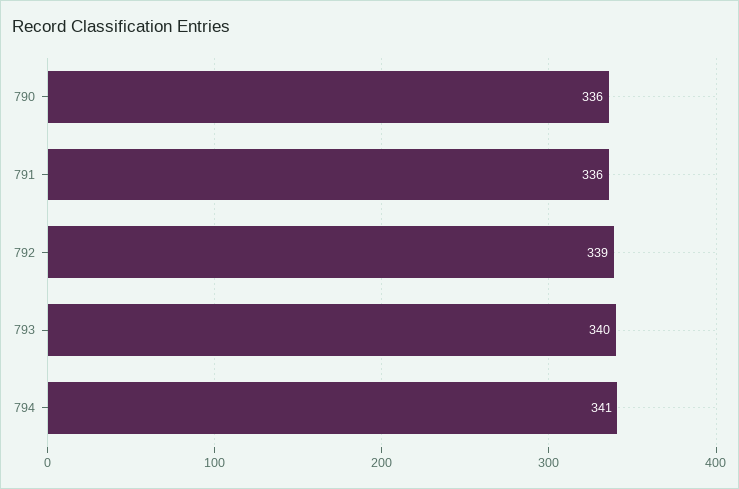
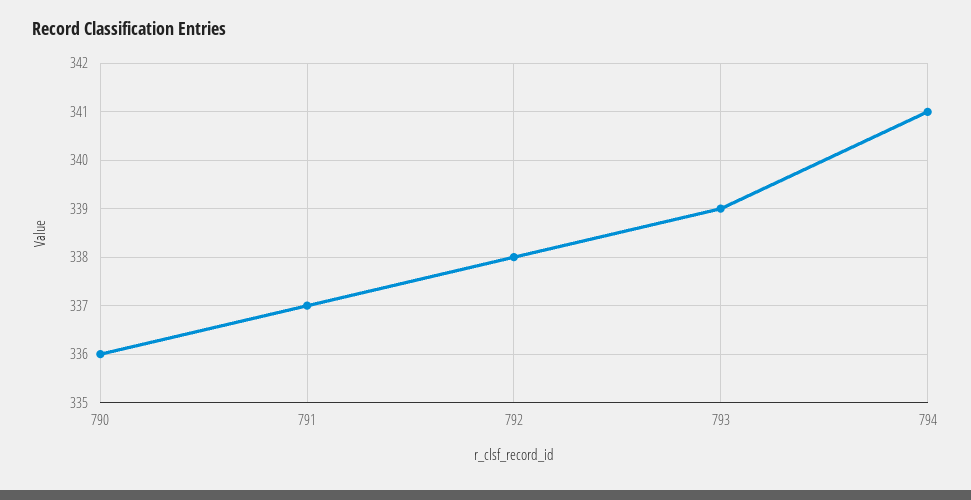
791: 336 -> 337
792: 339 -> 338
793: 340 -> 339

